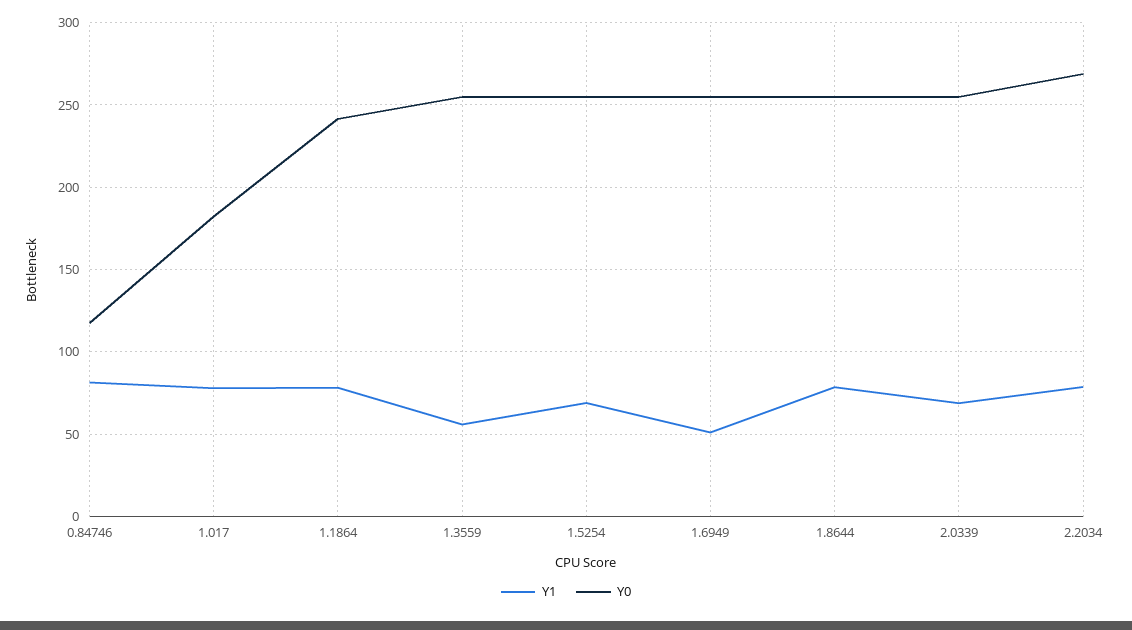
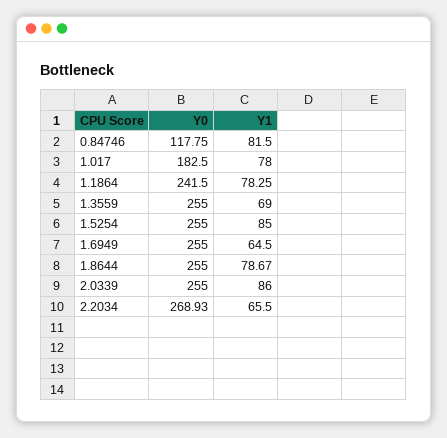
Y1, 1.3559: 55 -> 69
Y1, 1.5254: 70 -> 85
Y1, 1.6949: 50 -> 64.5
Y1, 2.0339: 70 -> 86
Y1, 2.2034: 80 -> 65.5

